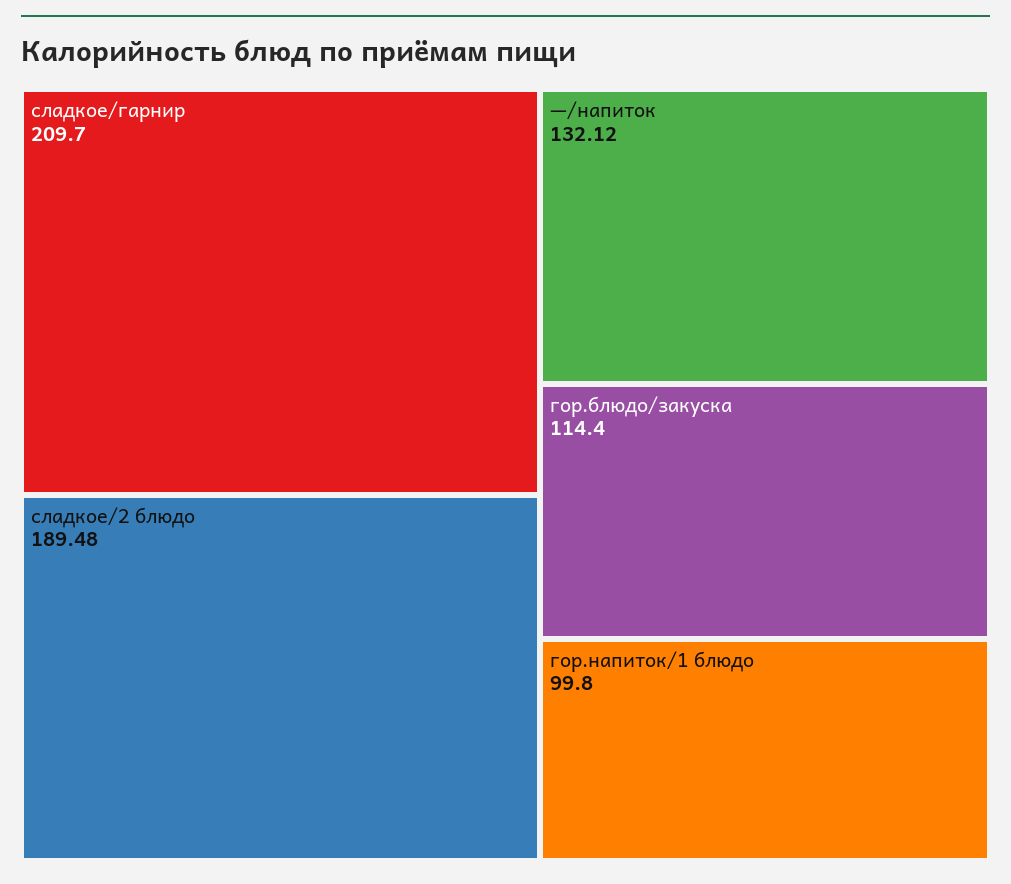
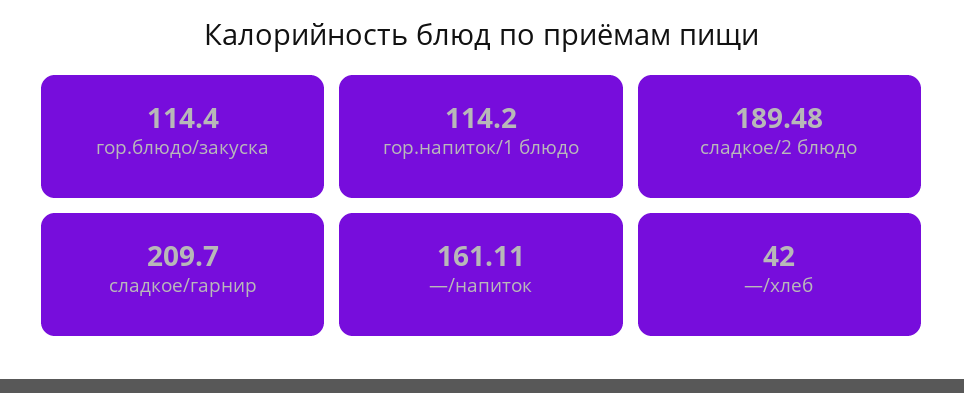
—/напиток: 132.12 -> 161.11
гор.напиток/1 блюдо: 99.8 -> 114.2
—/хлеб: none -> 42

